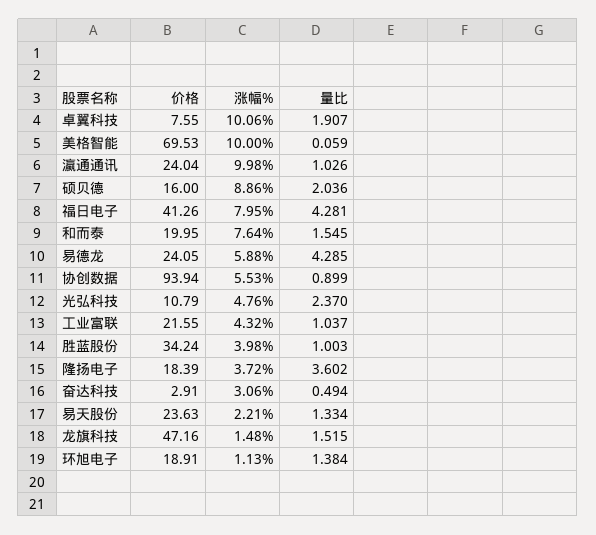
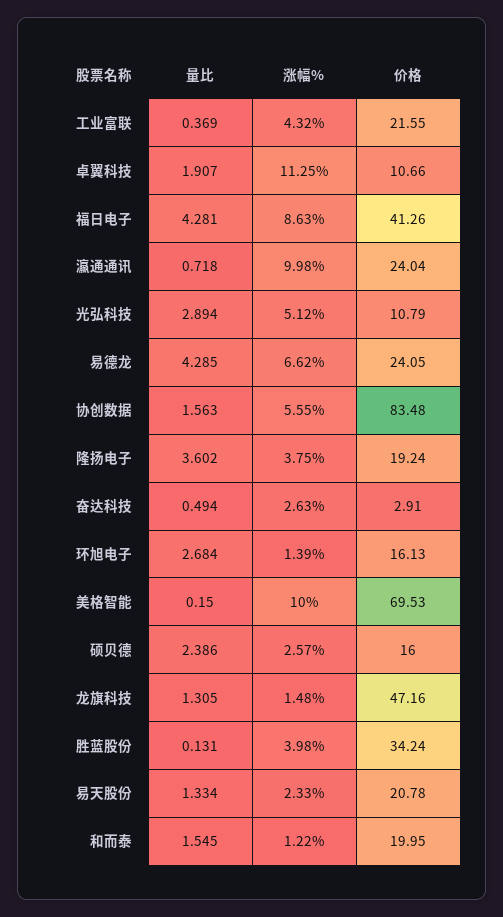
价格, 卓翼科技: 7.55 -> 10.66
涨幅%, 卓翼科技: 10.06 -> 11.25
量比, 美格智能: 0.059 -> 0.15
量比, 瀛通通讯: 1.026 -> 0.718
涨幅%, 硕贝德: 8.86 -> 2.57
量比, 硕贝德: 2.036 -> 2.386
涨幅%, 福日电子: 7.95 -> 8.63
涨幅%, 和而泰: 7.64 -> 1.22
涨幅%, 易德龙: 5.88 -> 6.62
价格, 协创数据: 93.94 -> 83.48
涨幅%, 协创数据: 5.53 -> 5.55
量比, 协创数据: 0.899 -> 1.563
涨幅%, 光弘科技: 4.76 -> 5.12
量比, 光弘科技: 2.37 -> 2.894
量比, 工业富联: 1.037 -> 0.369
量比, 胜蓝股份: 1.003 -> 0.131
价格, 隆扬电子: 18.39 -> 19.24
涨幅%, 隆扬电子: 3.72 -> 3.75
涨幅%, 奋达科技: 3.06 -> 2.63
价格, 易天股份: 23.63 -> 20.78
涨幅%, 易天股份: 2.21 -> 2.33
量比, 龙旗科技: 1.515 -> 1.305
价格, 环旭电子: 18.91 -> 16.13
涨幅%, 环旭电子: 1.13 -> 1.39
量比, 环旭电子: 1.384 -> 2.684

